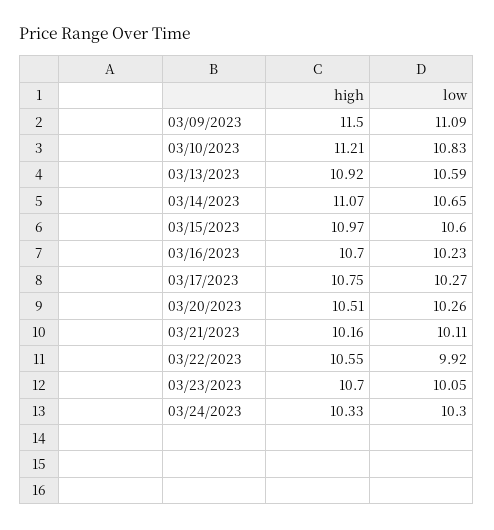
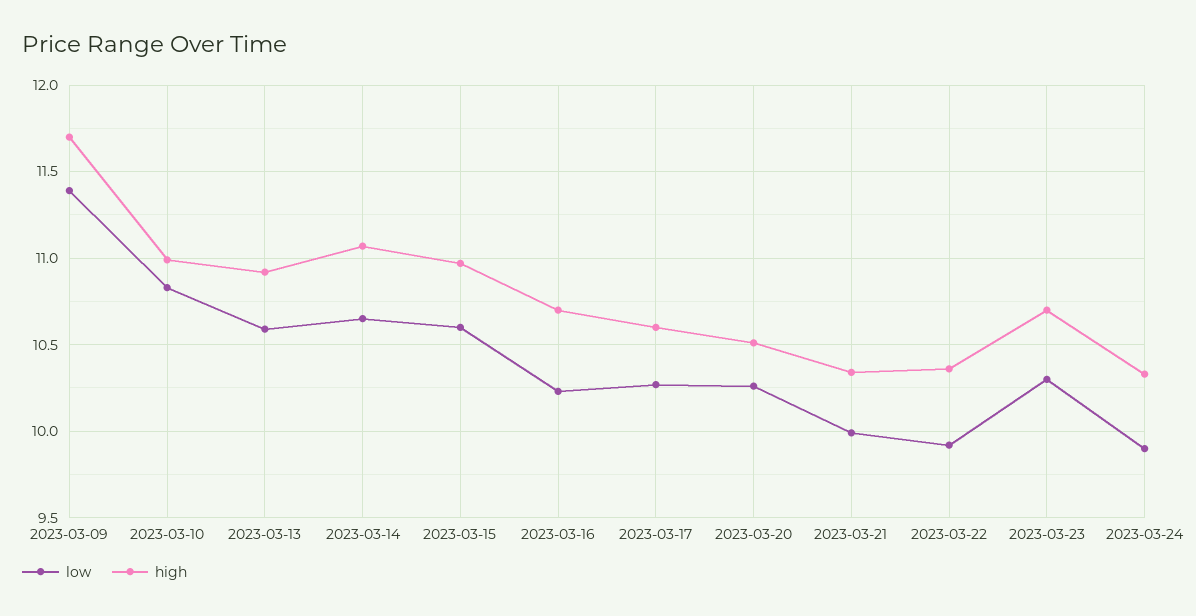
high, 03/09/2023: 11.5 -> 11.7
low, 03/09/2023: 11.09 -> 11.4
high, 03/10/2023: 11.21 -> 11
high, 03/17/2023: 10.75 -> 10.6
high, 03/21/2023: 10.16 -> 10.35
low, 03/21/2023: 10.11 -> 10
high, 03/22/2023: 10.55 -> 10.35
low, 03/23/2023: 10.05 -> 10.3
low, 03/24/2023: 10.3 -> 9.9

